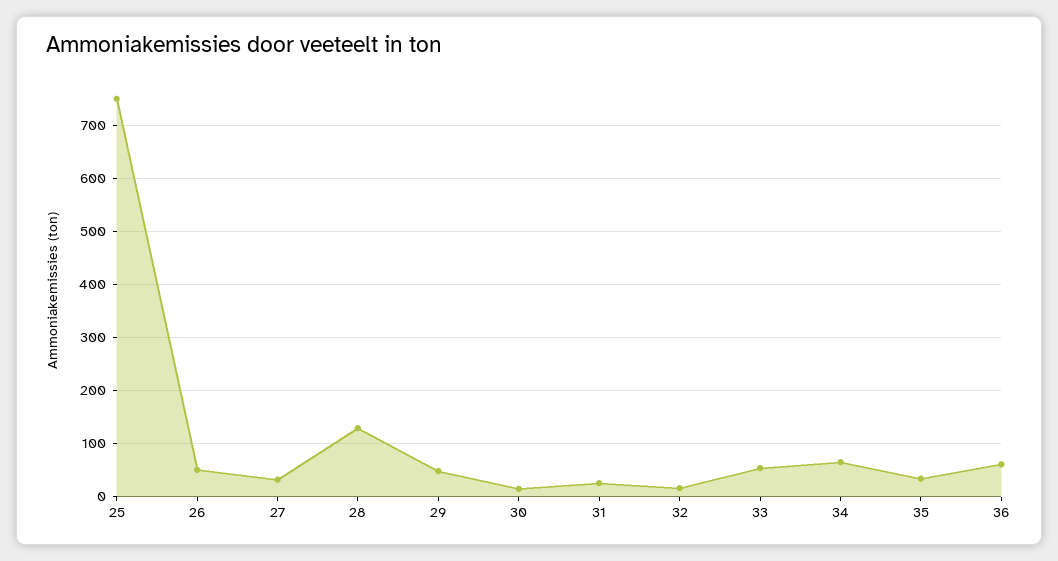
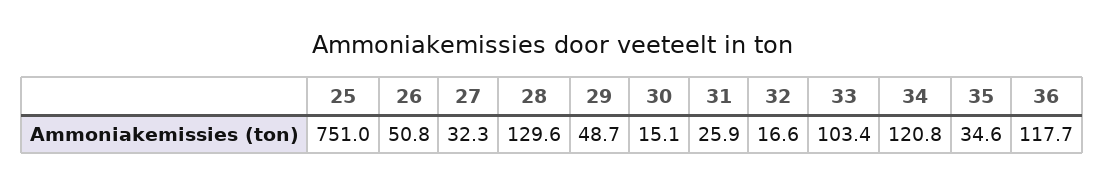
33: 60 -> 103.4
34: 60 -> 120.8
36: 60 -> 117.7

